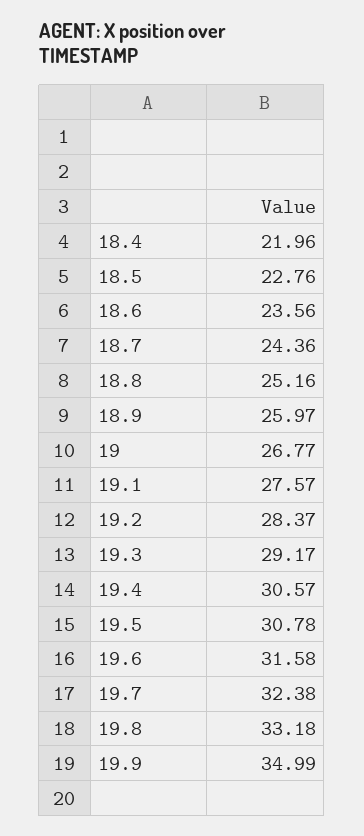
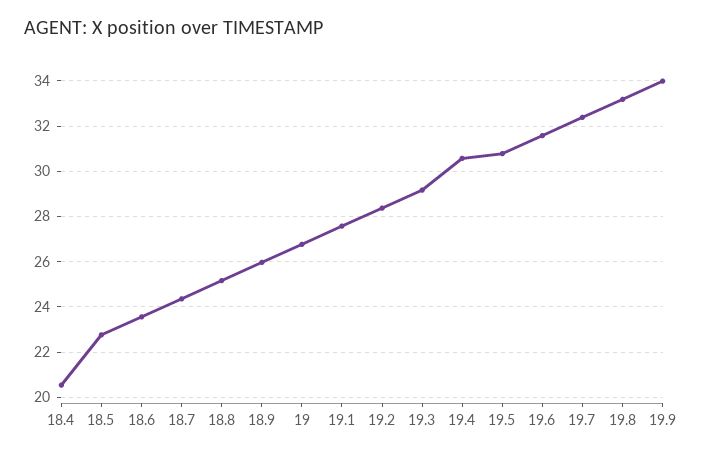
18.4: 21.96 -> 20.5
19.9: 34.99 -> 34

